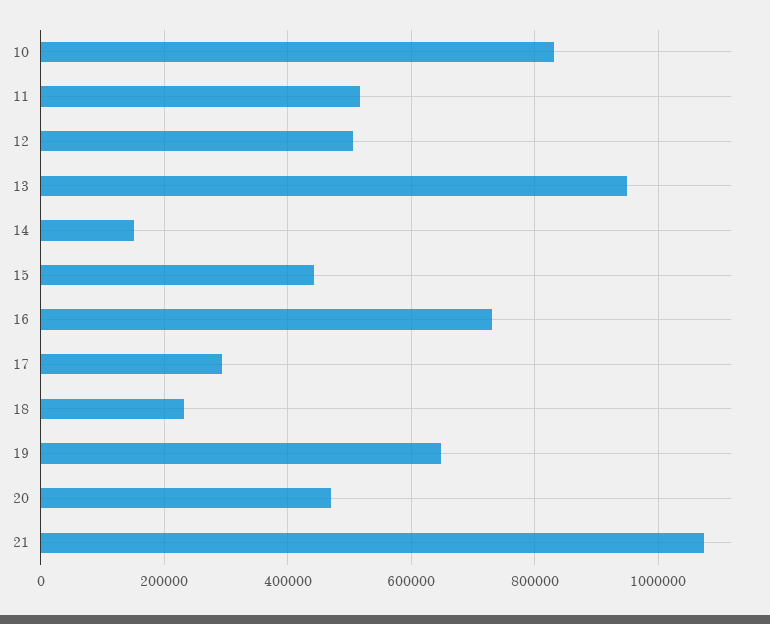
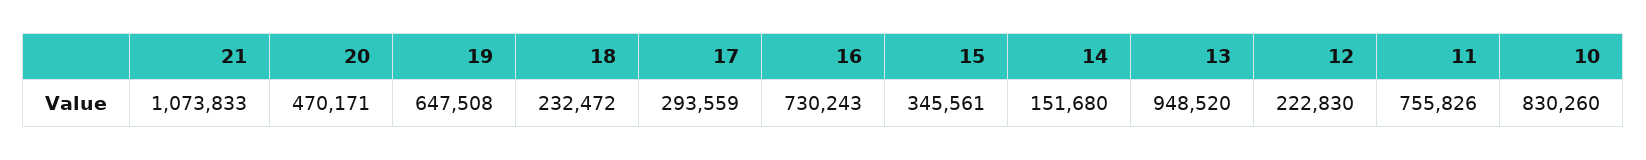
11: 520000 -> 755826
12: 500000 -> 222830
15: 440000 -> 345561

